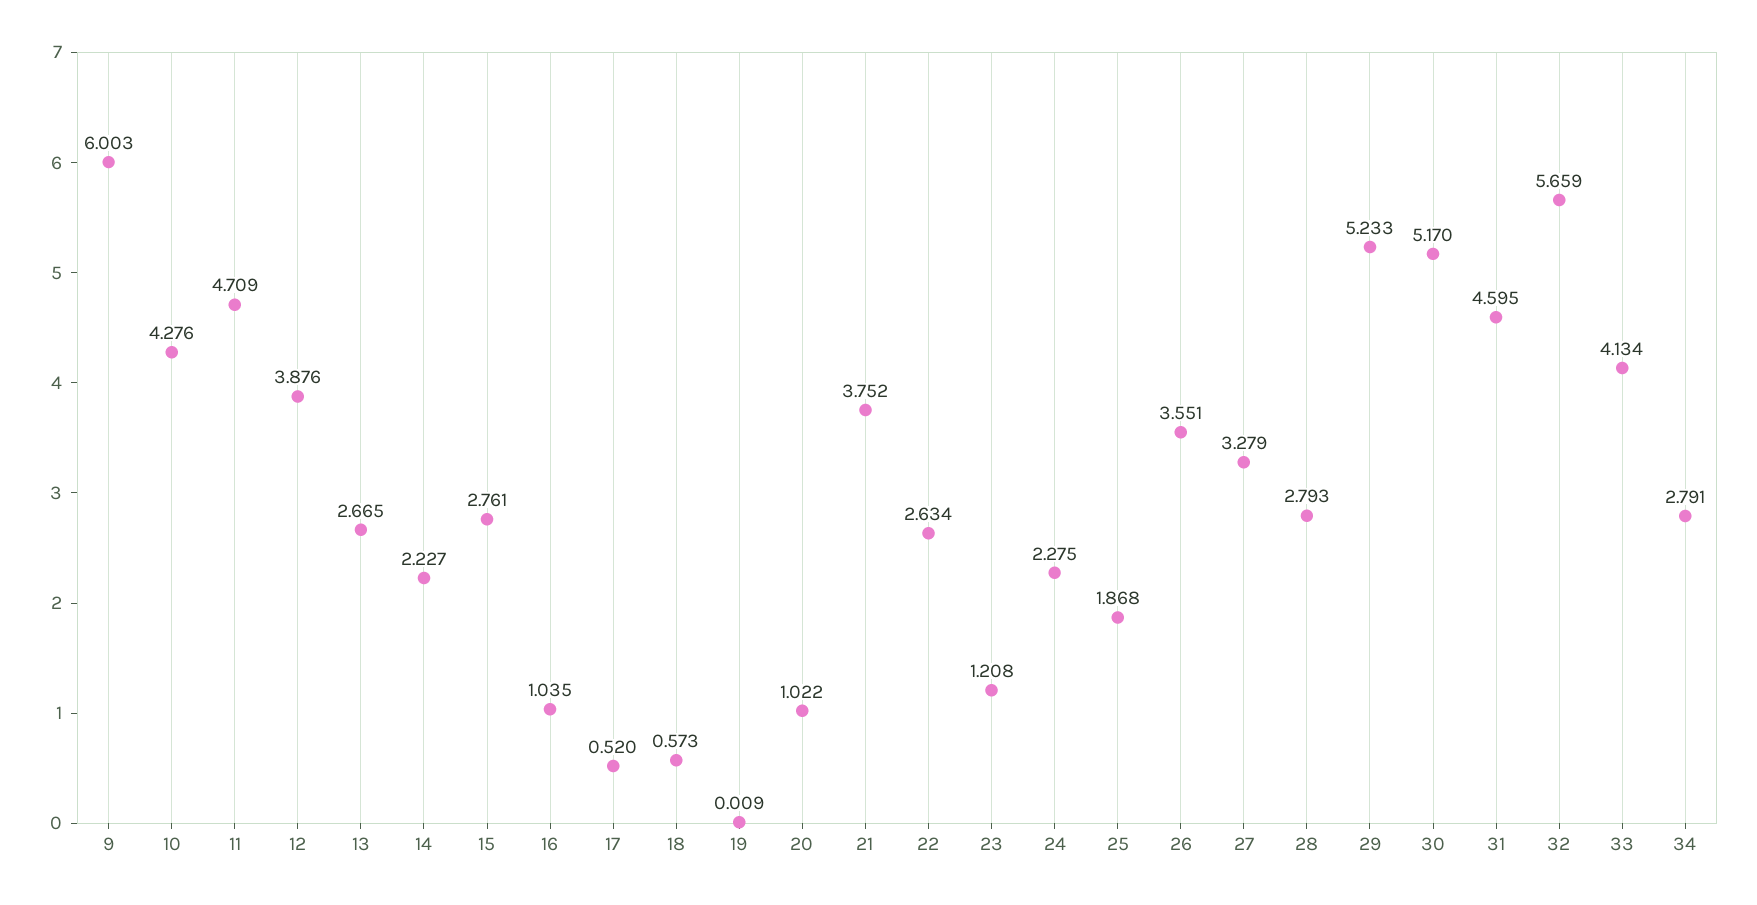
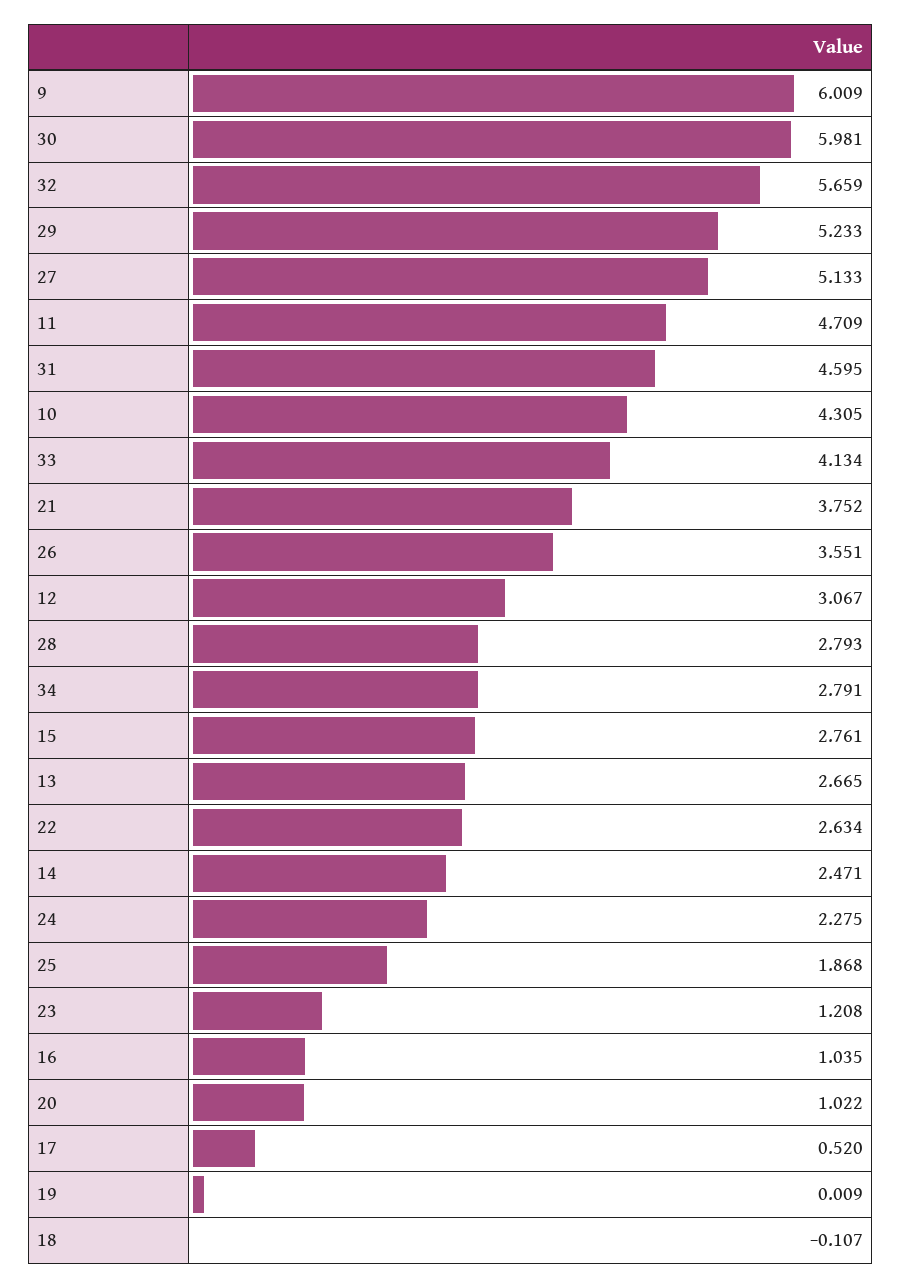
9: 6.003 -> 6.009
10: 4.276 -> 4.305
12: 3.876 -> 3.067
14: 2.227 -> 2.471
18: 0.573 -> -0.107
27: 3.279 -> 5.133
30: 5.17 -> 5.981

